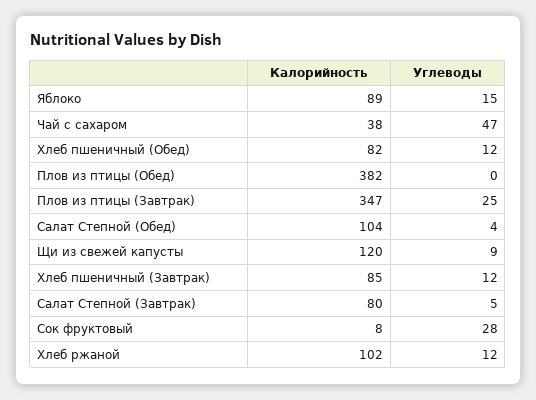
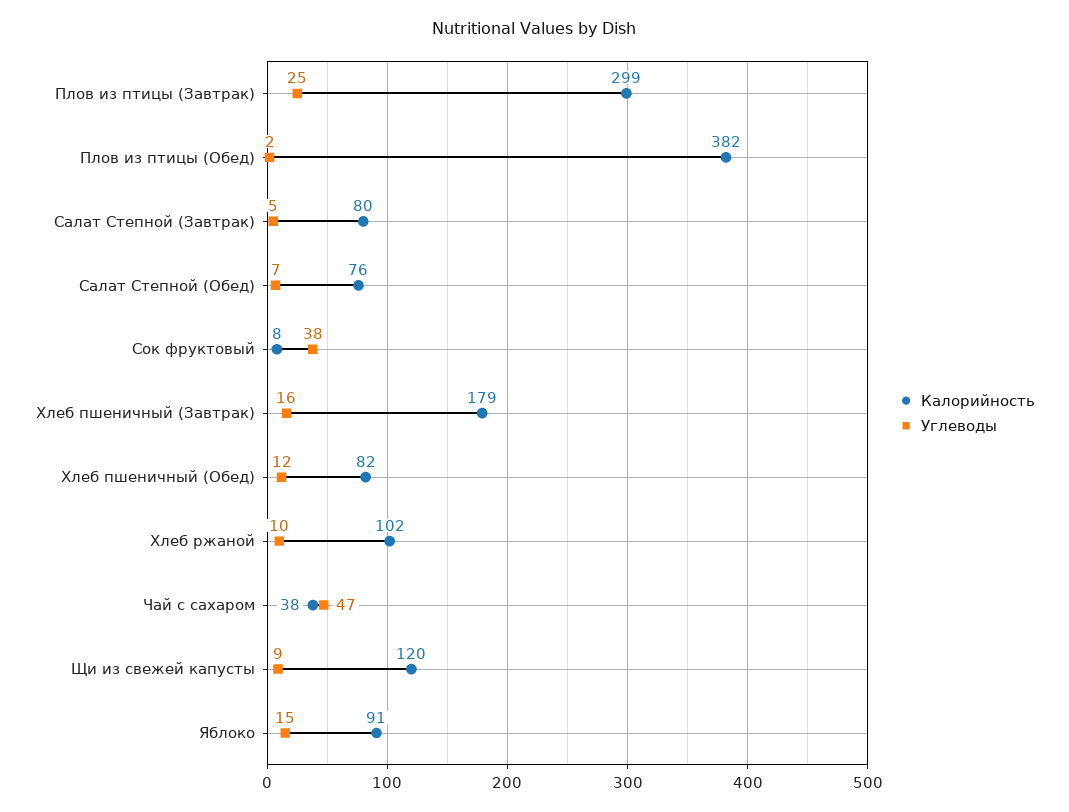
Калорийность, Яблоко: 89 -> 91
Углеводы, Плов из птицы (Обед): 0 -> 2
Калорийность, Плов из птицы (Завтрак): 347 -> 299
Калорийность, Салат Степной (Обед): 104 -> 76
Углеводы, Салат Степной (Обед): 4 -> 7
Калорийность, Хлеб пшеничный (Завтрак): 85 -> 179
Углеводы, Хлеб пшеничный (Завтрак): 12 -> 16
Углеводы, Сок фруктовый: 28 -> 38
Углеводы, Хлеб ржаной: 12 -> 10

